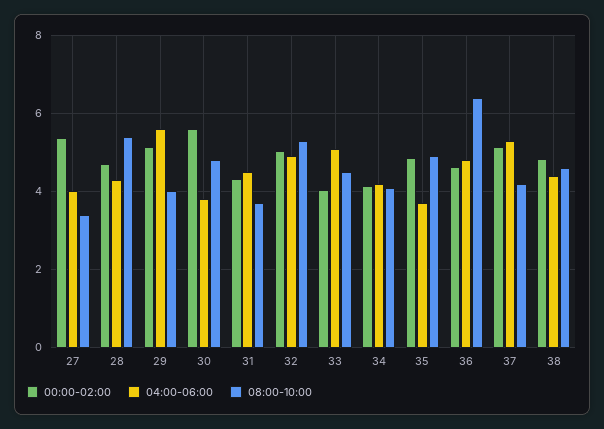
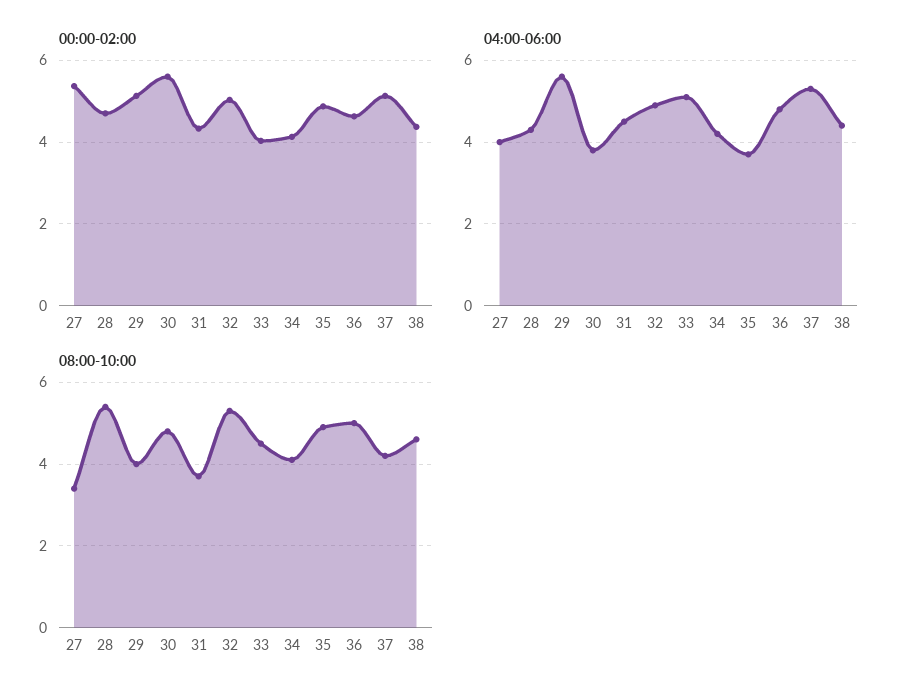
08:00-10:00, 36: 6.4 -> 5
00:00-02:00, 38: 4.8 -> 4.4

